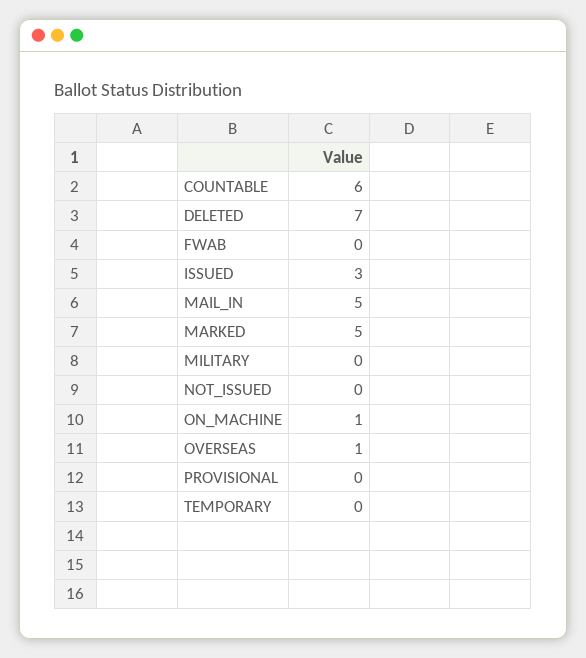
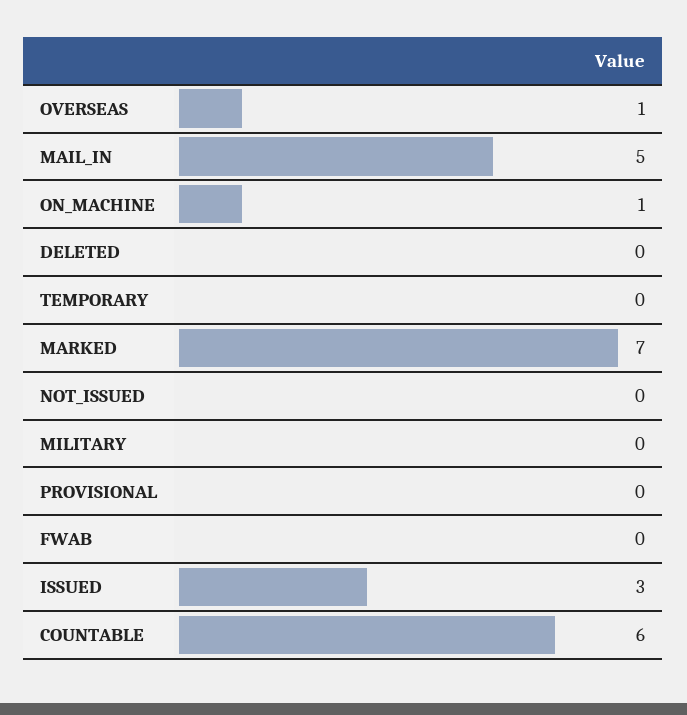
DELETED: 7 -> 0
MARKED: 5 -> 7

